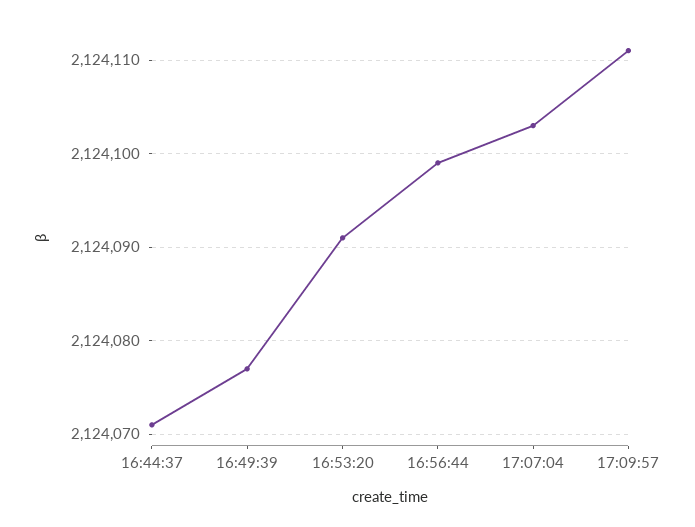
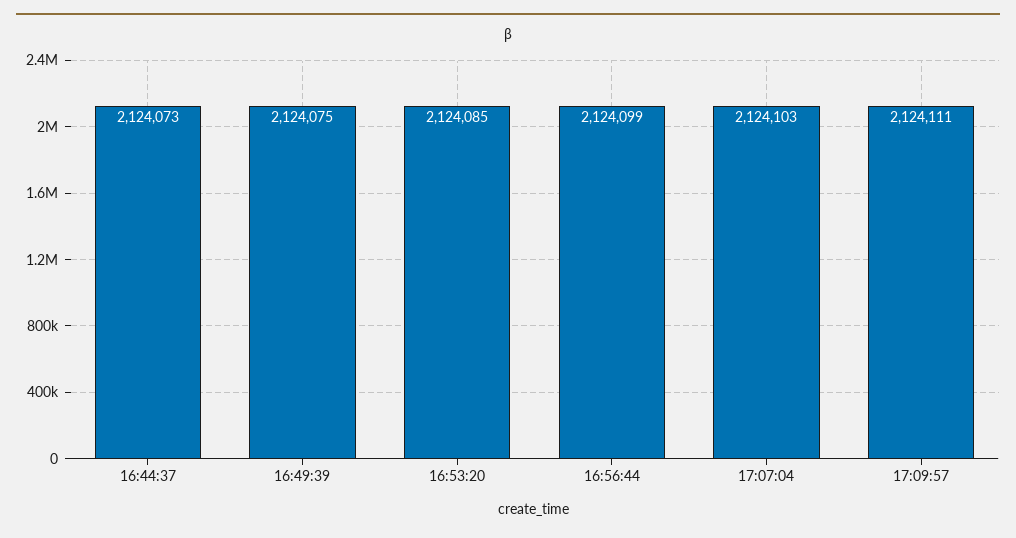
16:44:37: 2124071 -> 2124073
16:49:39: 2124077 -> 2124075
16:53:20: 2124091 -> 2124085

